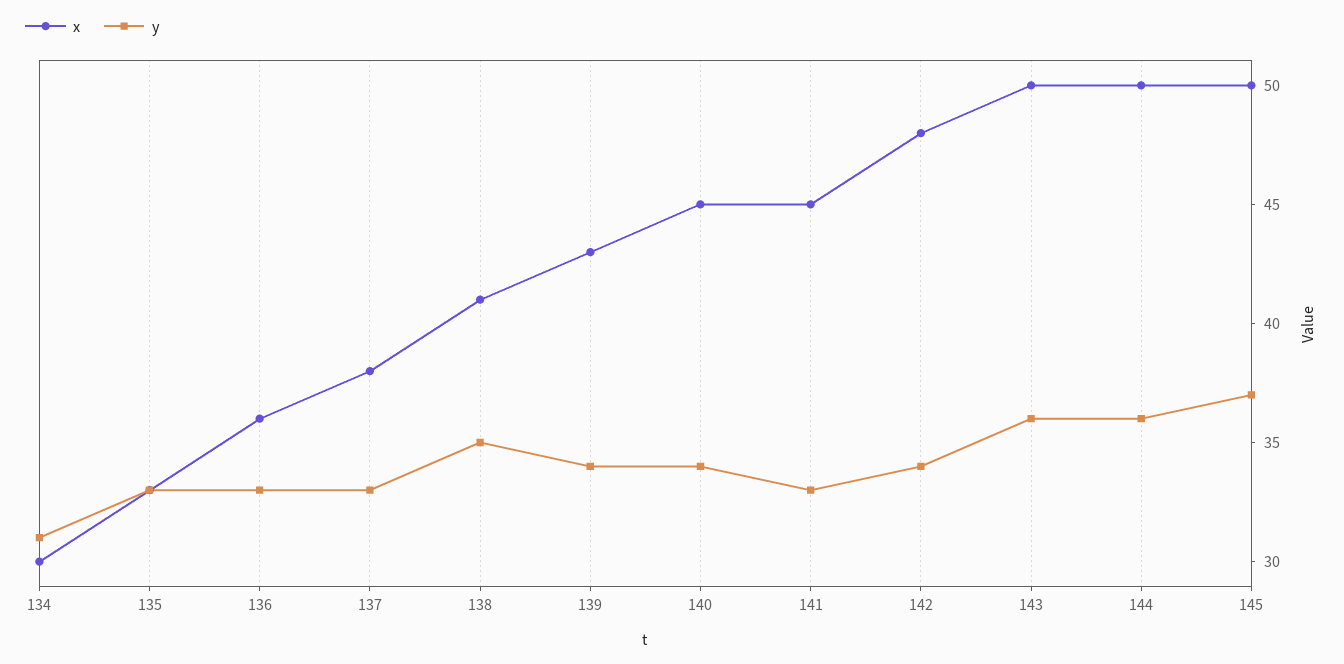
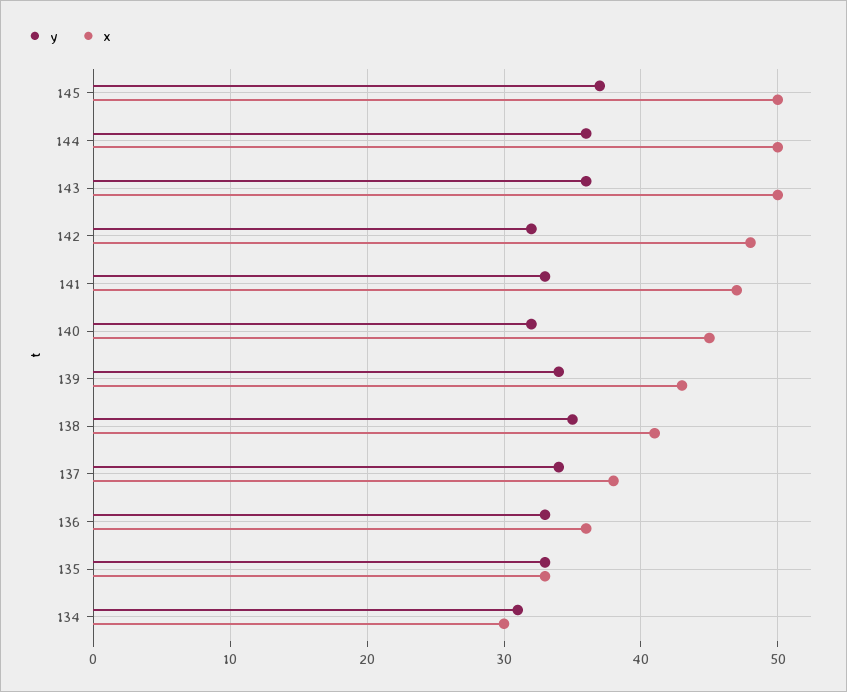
y, 137: 33 -> 34
y, 140: 34 -> 32
x, 141: 45 -> 47
y, 142: 34 -> 32

